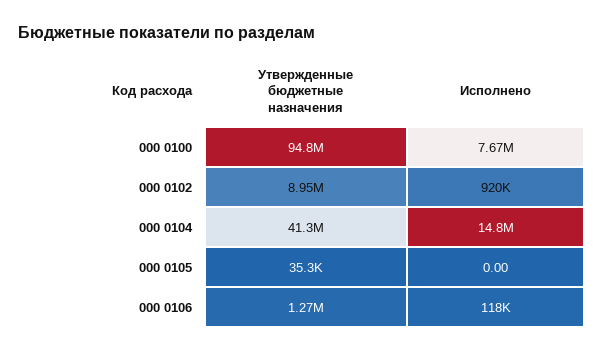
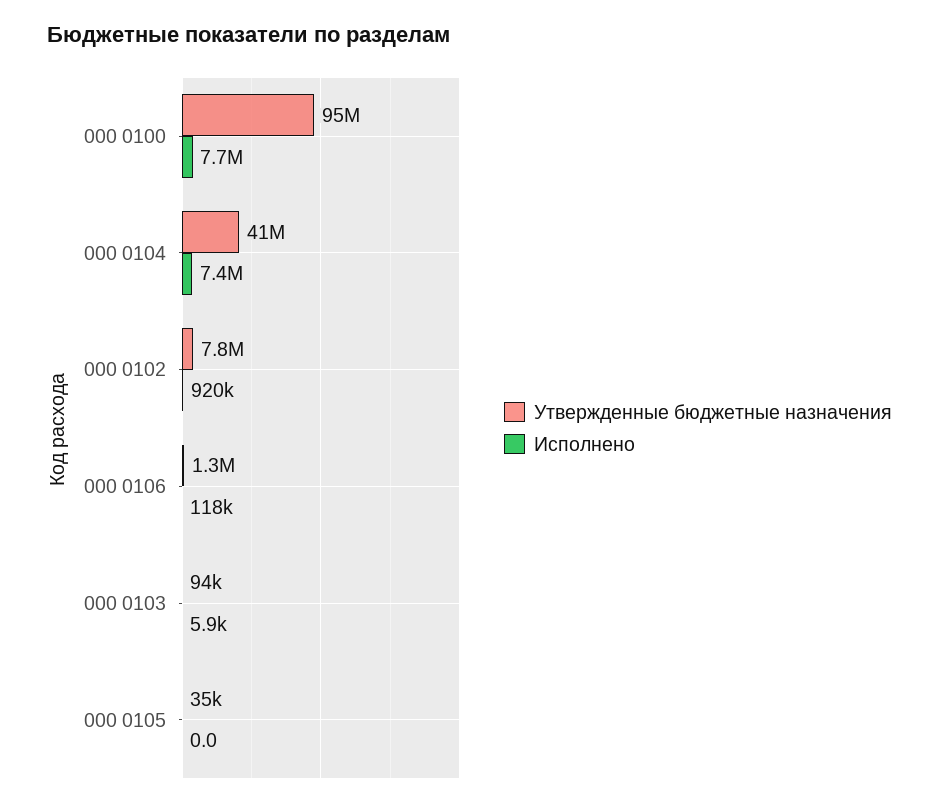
Утвержденные бюджетные назначения, 000 0102: 8950000 -> 7800000
Исполнено, 000 0104: 14800000 -> 7400000
Утвержденные бюджетные назначения, 000 0103: none -> 94000
Исполнено, 000 0103: none -> 5900

